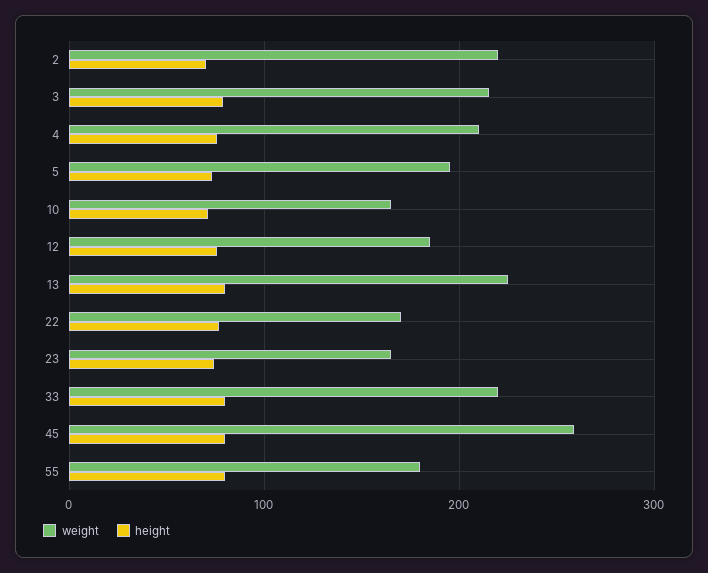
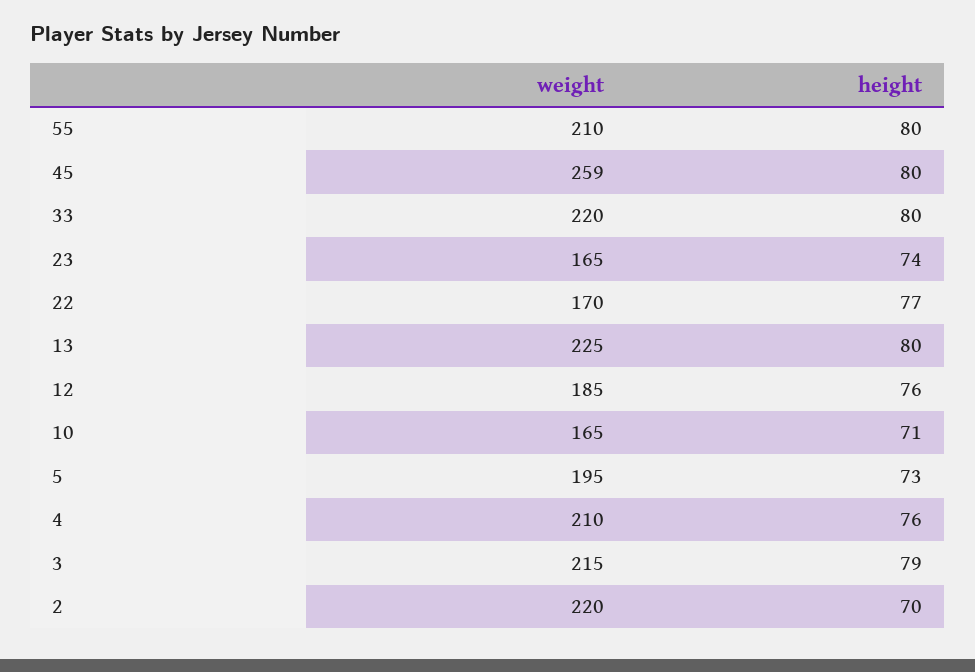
weight, 55: 180 -> 210

